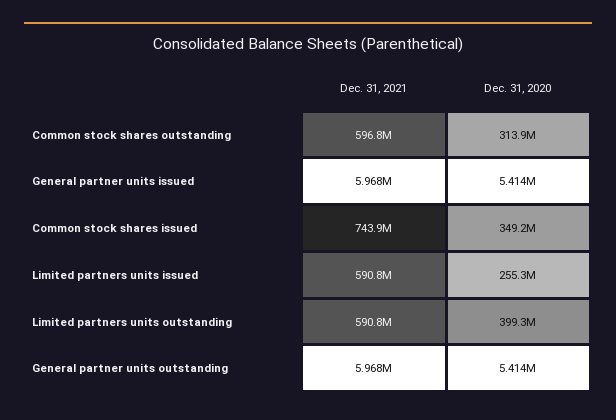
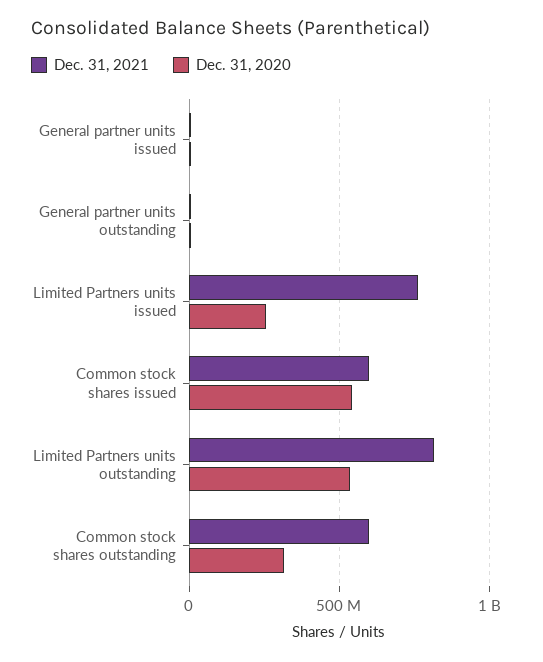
Dec. 31, 2021, Common stock shares issued: 743900000 -> 600000000
Dec. 31, 2020, Common stock shares issued: 349200000 -> 550000000
Dec. 31, 2021, Limited partners units issued: 590800000 -> 750000000
Dec. 31, 2021, Limited partners units outstanding: 590800000 -> 800000000
Dec. 31, 2020, Limited partners units outstanding: 399300000 -> 550000000

